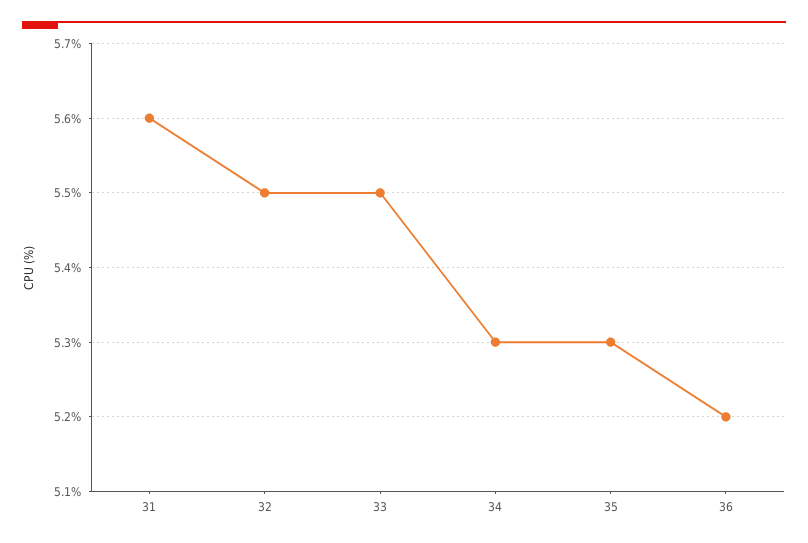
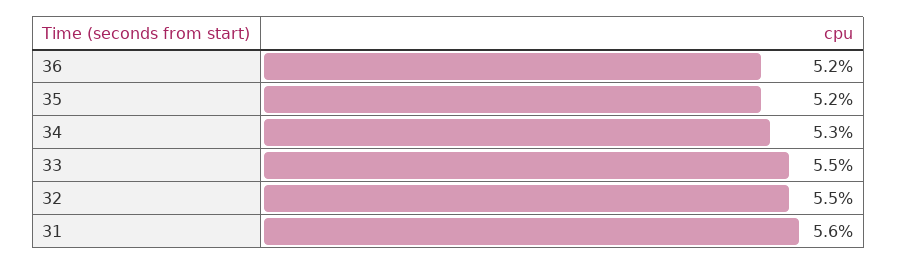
35: 5.3 -> 5.2

